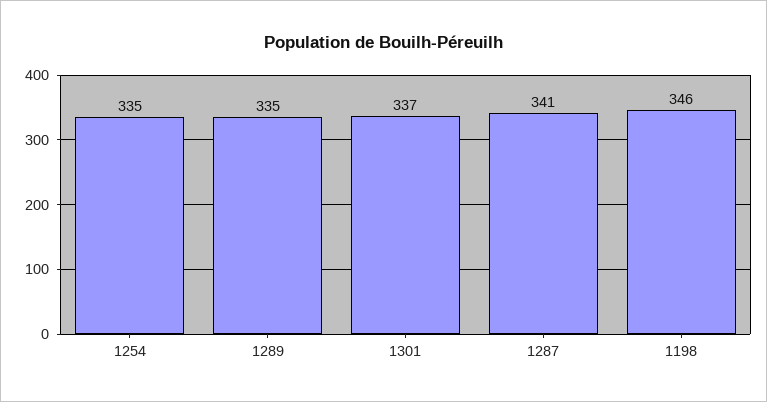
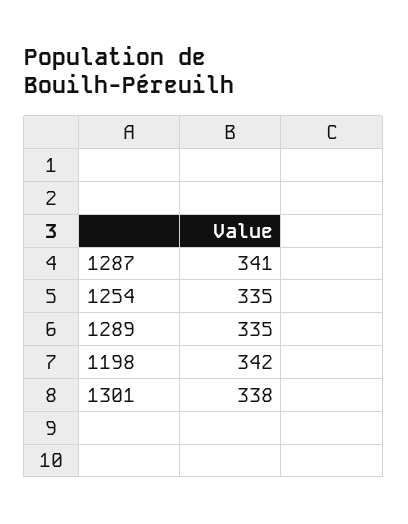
1301: 337 -> 338
1198: 346 -> 342

